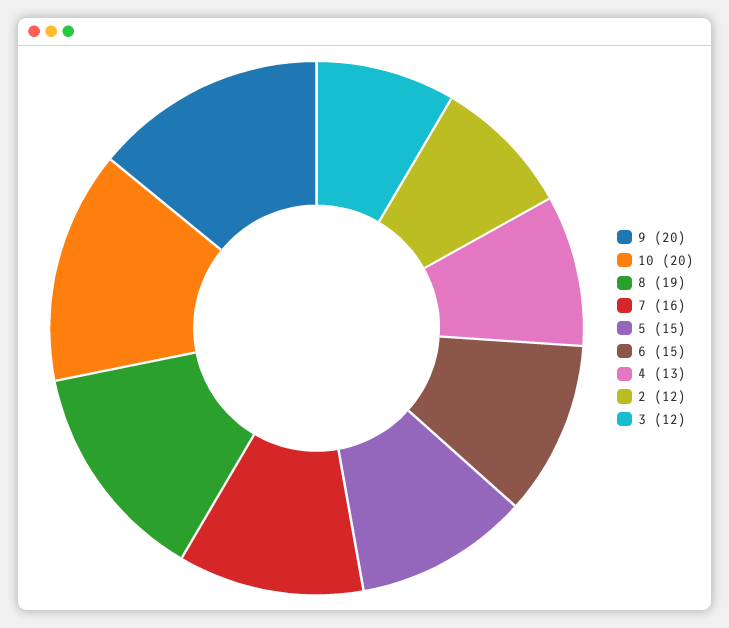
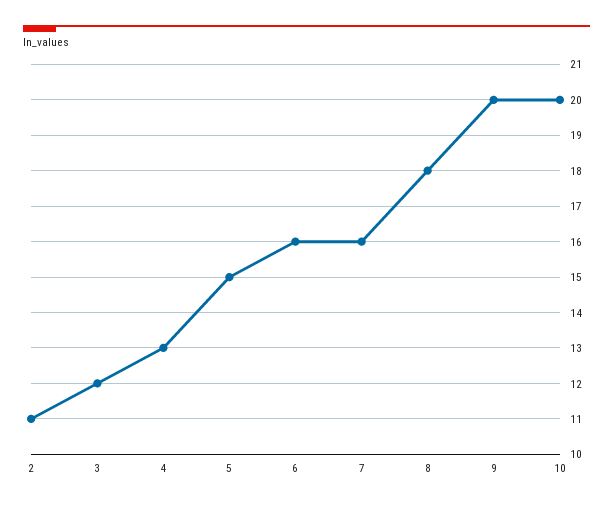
8: 19 -> 18
6: 15 -> 16
2: 12 -> 11

